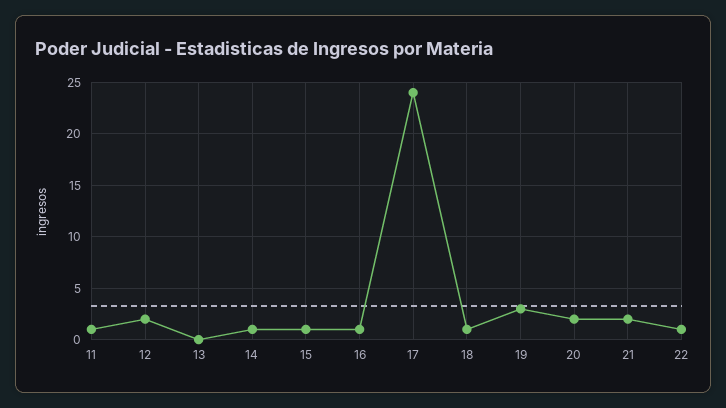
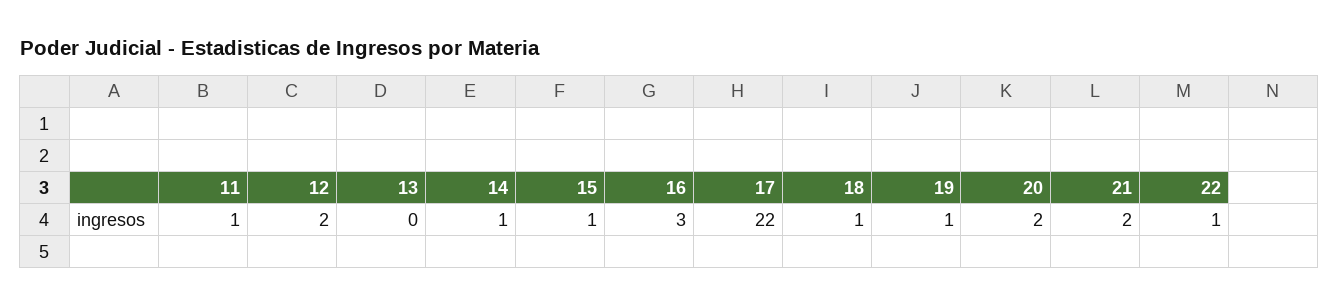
16: 1 -> 3
17: 24 -> 22
19: 3 -> 1

